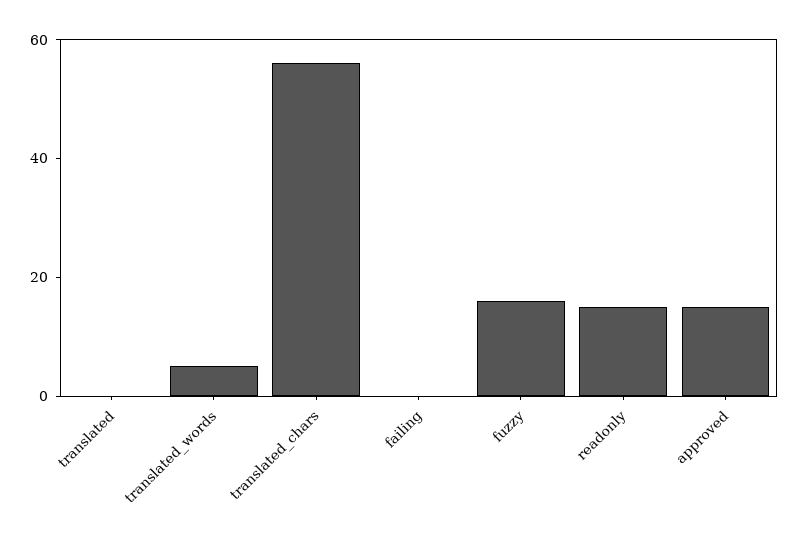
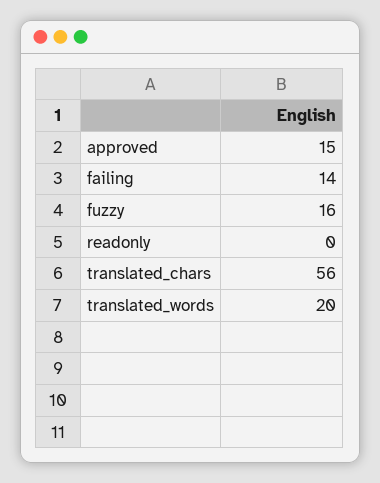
translated: 0 -> none
translated_words: 5 -> 20
failing: 0 -> 14
readonly: 15 -> 0

